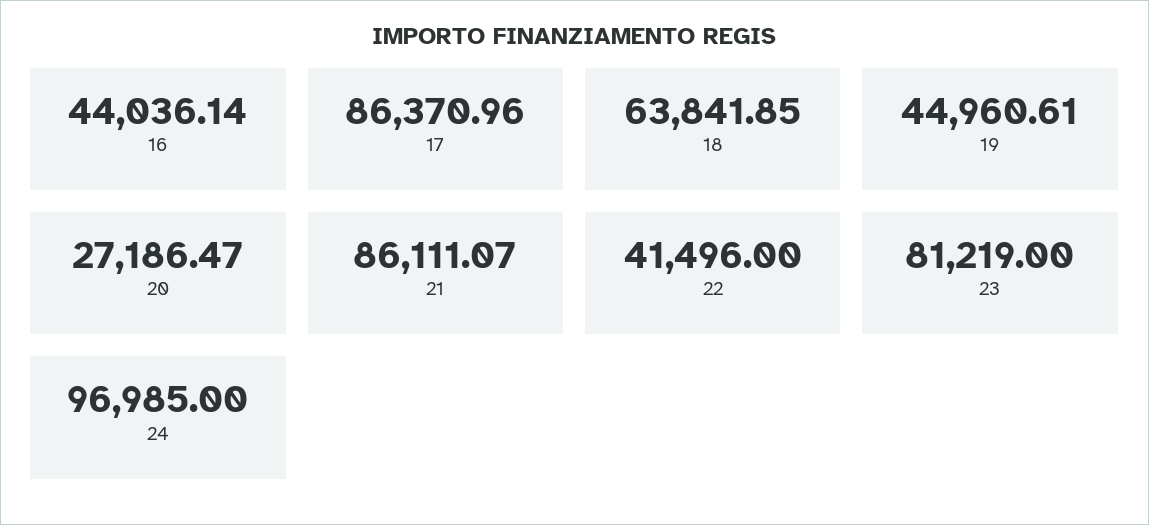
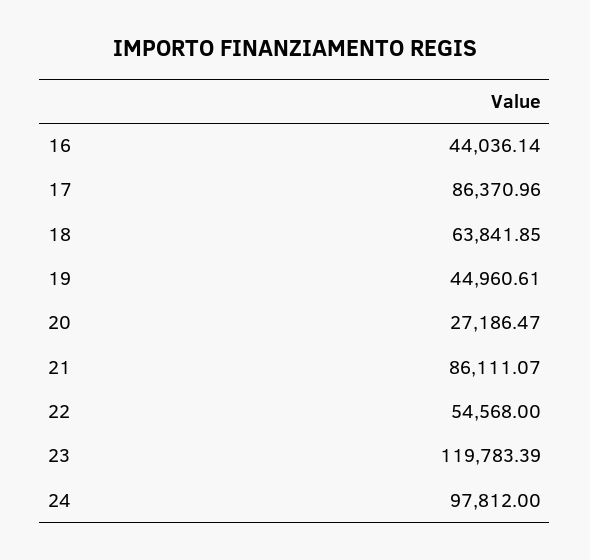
22: 41496 -> 54568
23: 81219 -> 119783.39
24: 96985 -> 97812

